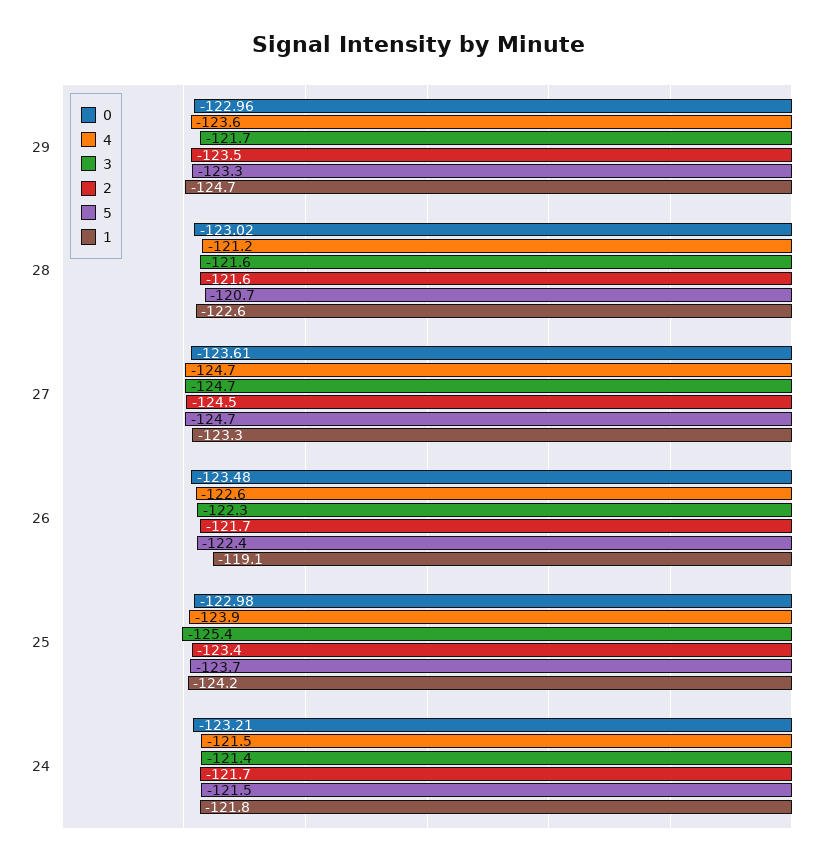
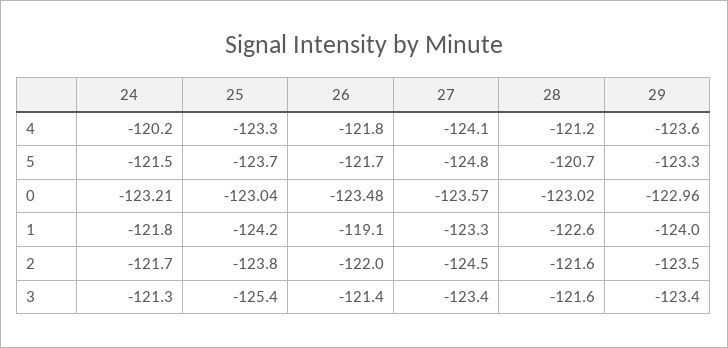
3, 29: -121.7 -> -123.4
1, 29: -124.7 -> -124
0, 27: -123.61 -> -123.57
4, 27: -124.7 -> -124.1
3, 27: -124.7 -> -123.4
5, 27: -124.7 -> -124.8
4, 26: -122.6 -> -121.8
3, 26: -122.3 -> -121.4
2, 26: -121.7 -> -122
5, 26: -122.4 -> -121.7
0, 25: -122.98 -> -123.04
4, 25: -123.9 -> -123.3
2, 25: -123.4 -> -123.8
4, 24: -121.5 -> -120.2
3, 24: -121.4 -> -121.3

